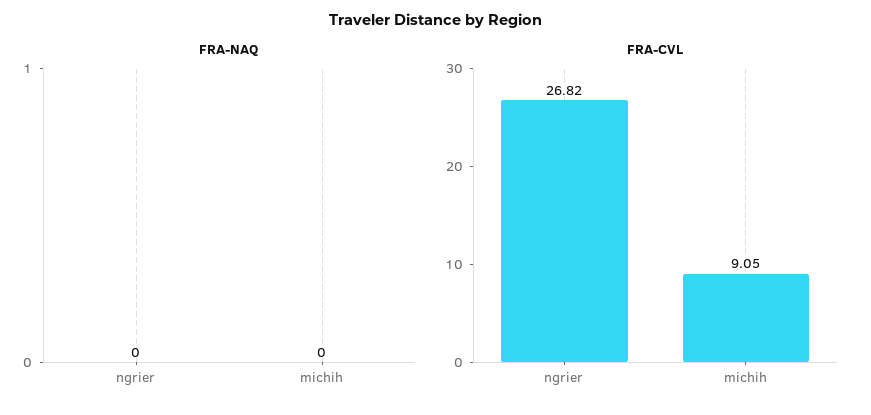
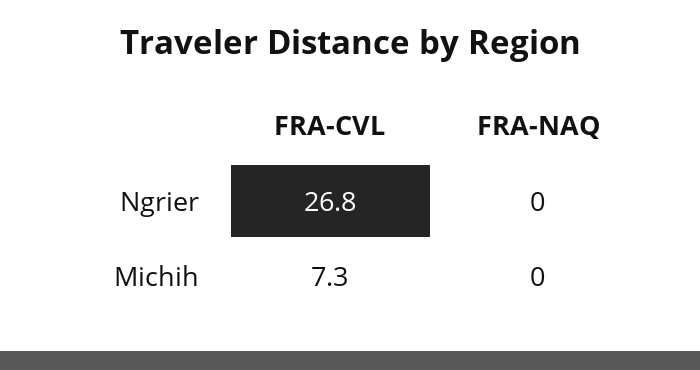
FRA-CVL, michih: 9.05 -> 7.3

